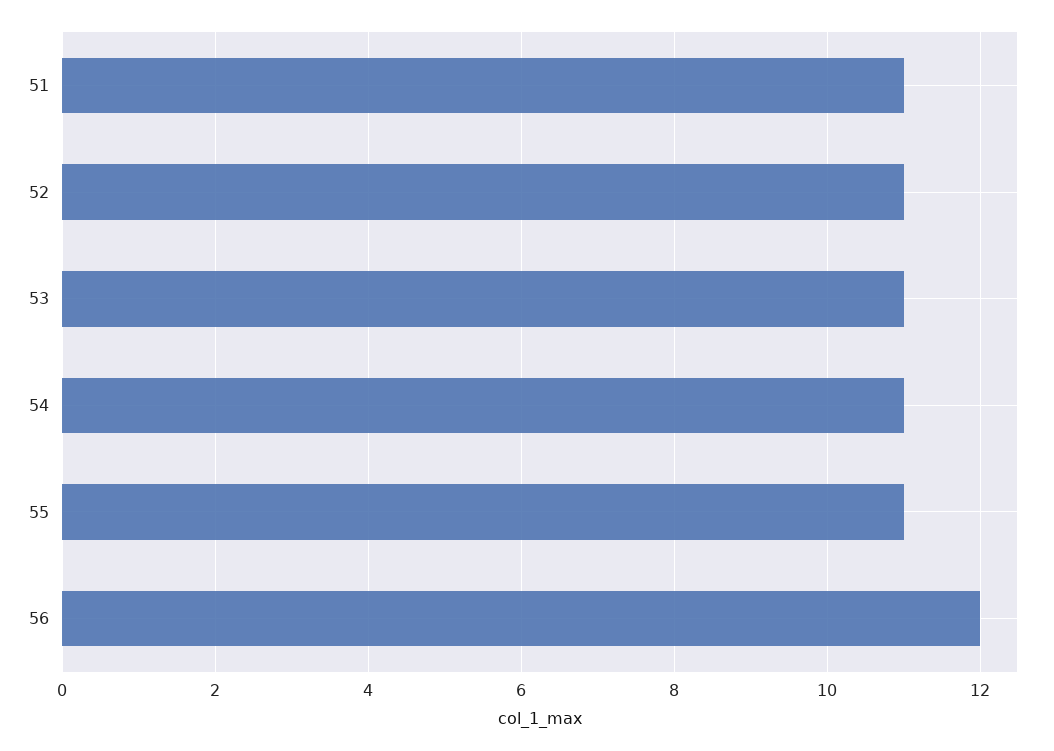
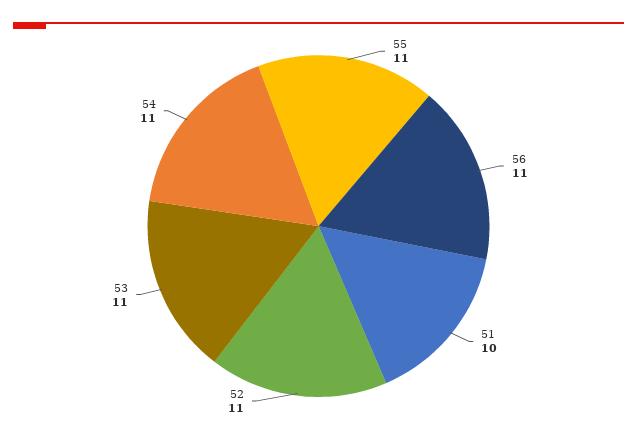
51: 11 -> 10
56: 12 -> 11

